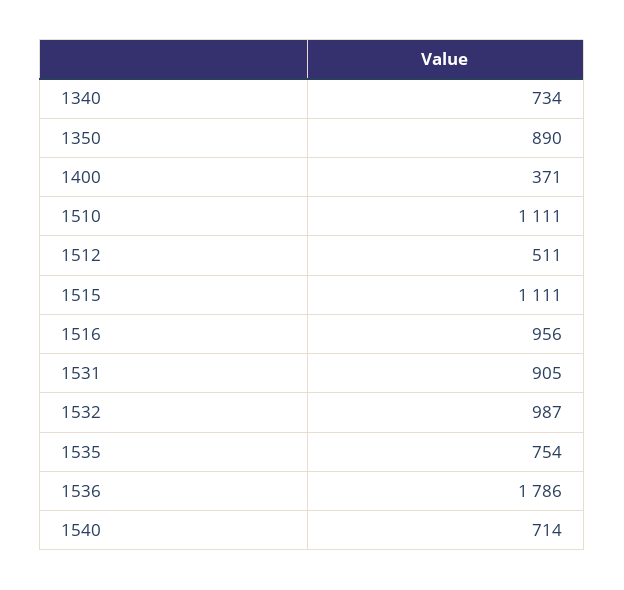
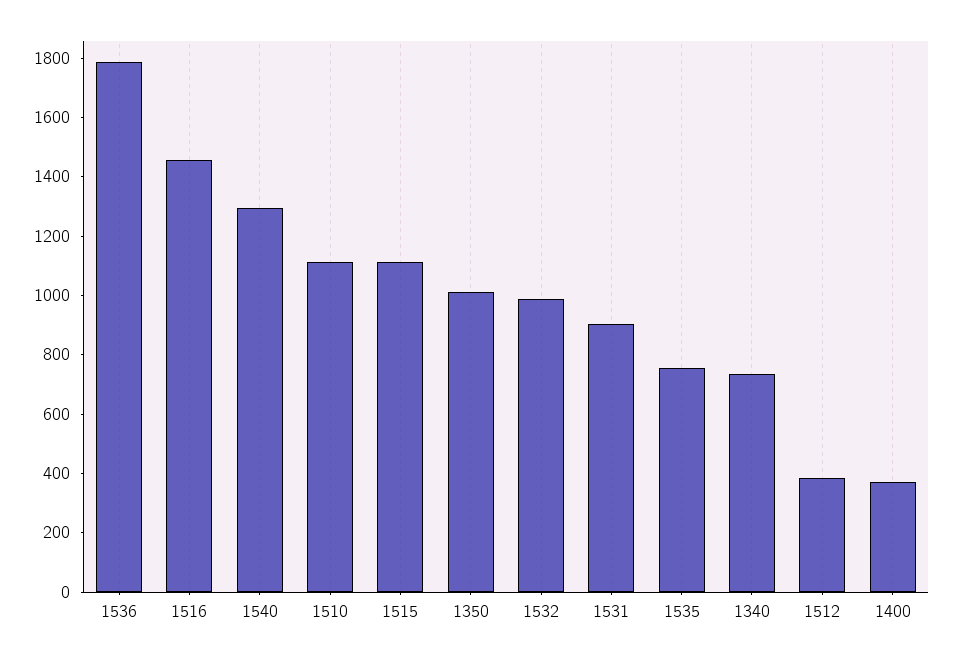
1350: 890 -> 1000
1512: 511 -> 400
1516: 956 -> 1450
1540: 714 -> 1300

